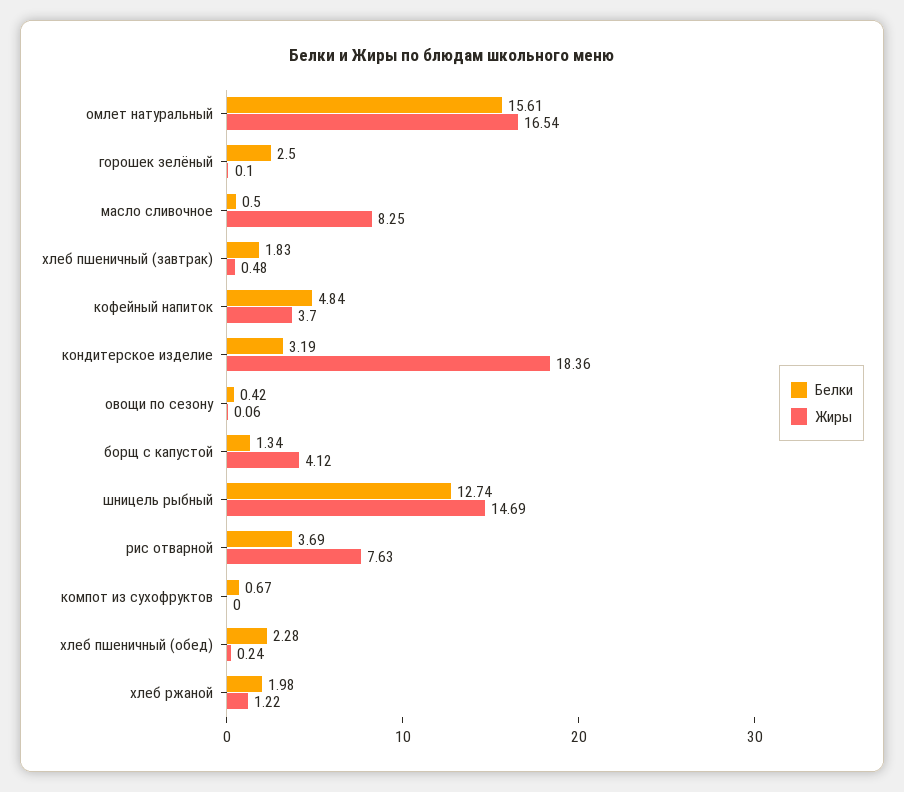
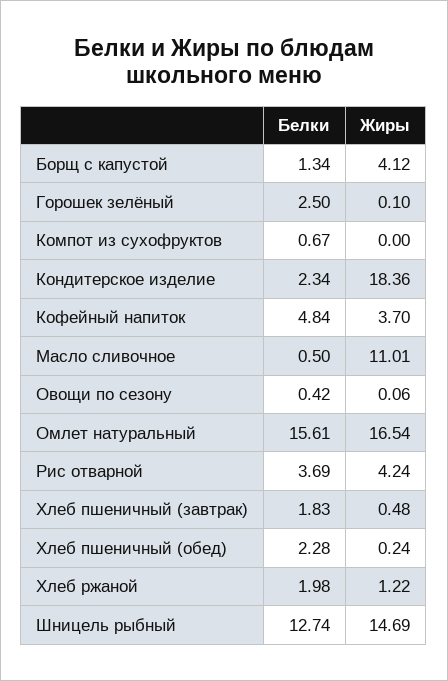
Жиры, масло сливочное: 8.25 -> 11.01
Белки, кондитерское изделие: 3.19 -> 2.34
Жиры, рис отварной: 7.63 -> 4.24

